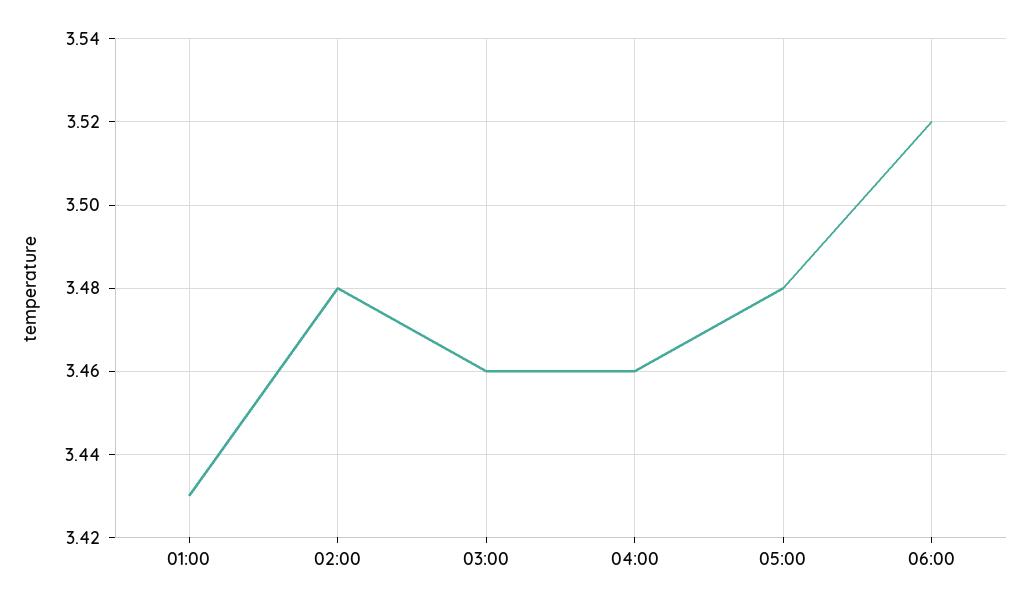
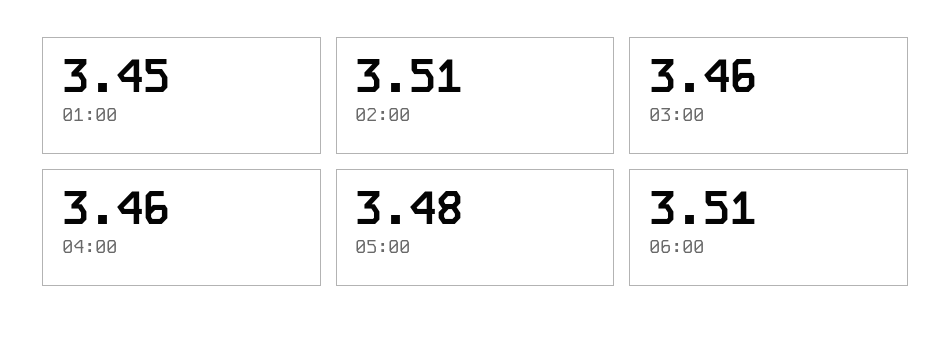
01:00: 3.43 -> 3.45
02:00: 3.48 -> 3.51
06:00: 3.52 -> 3.51

